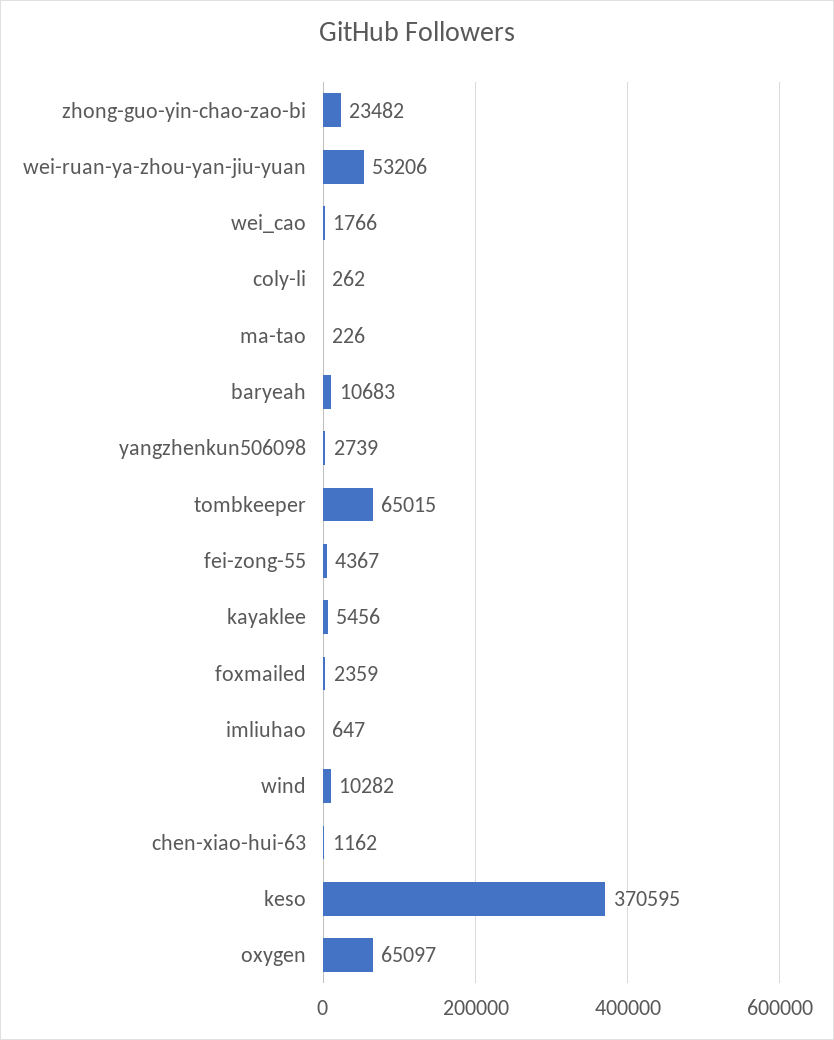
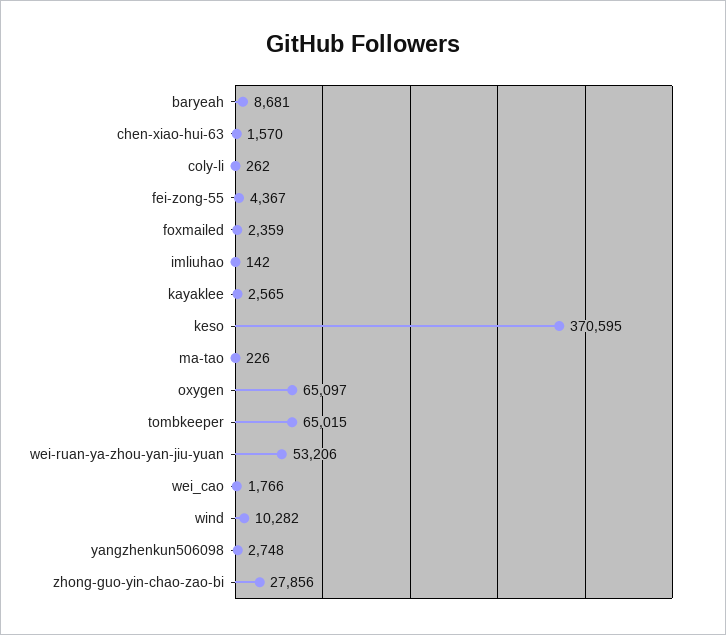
zhong-guo-yin-chao-zao-bi: 23482 -> 27856
baryeah: 10683 -> 8681
yangzhenkun506098: 2739 -> 2748
kayaklee: 5456 -> 2565
imliuhao: 647 -> 142
chen-xiao-hui-63: 1162 -> 1570

